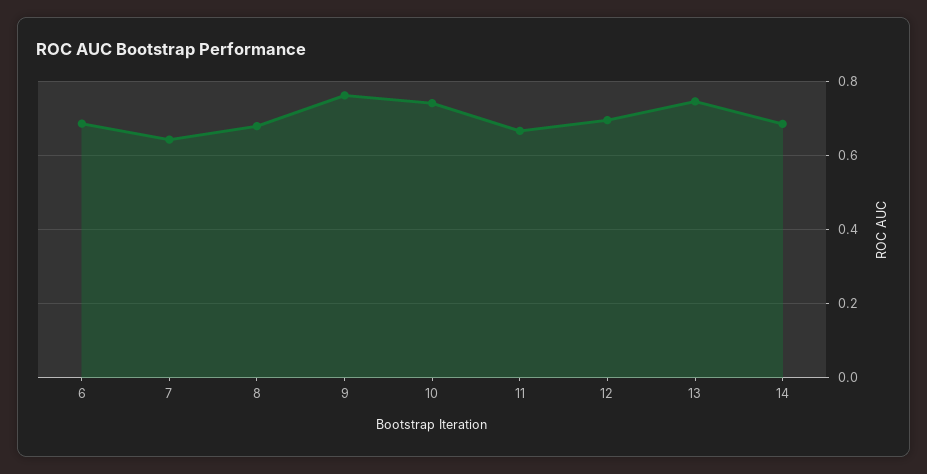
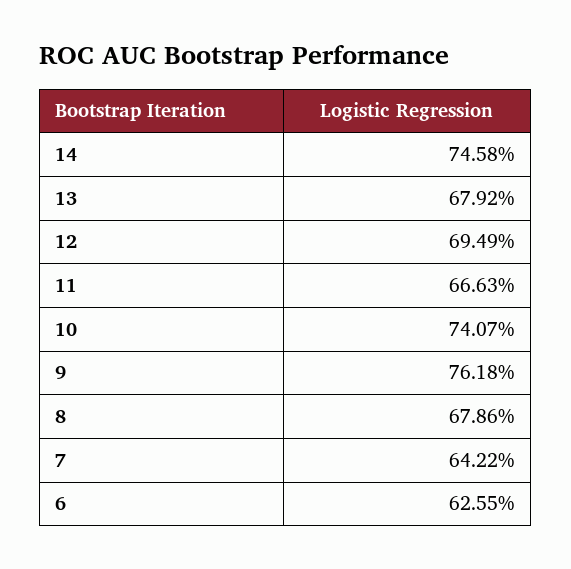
6: 0.68 -> 0.6255
13: 0.74 -> 0.6792
14: 0.68 -> 0.7458

